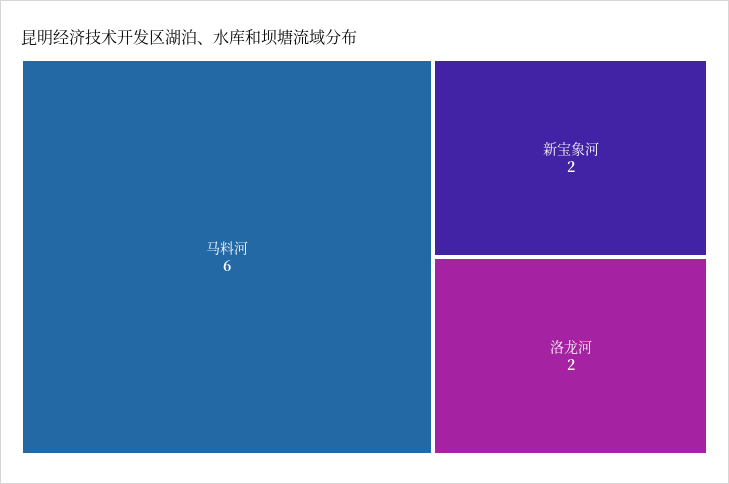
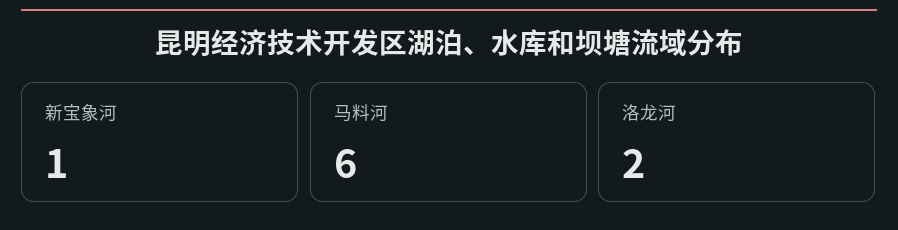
新宝象河: 2 -> 1

